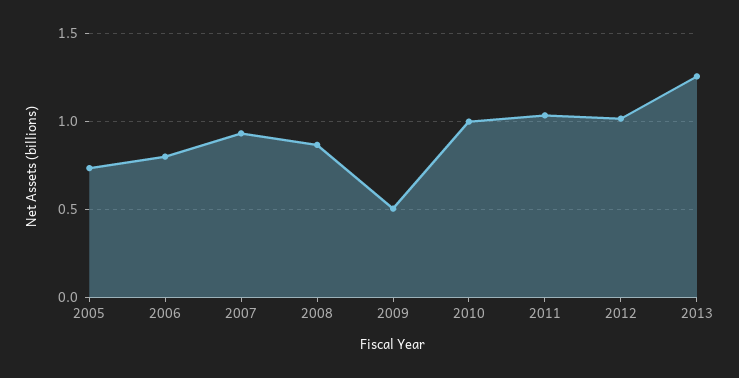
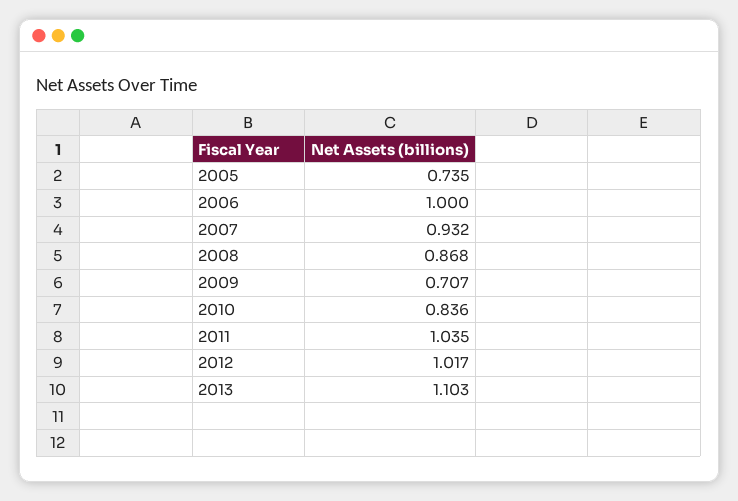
2006: 0.8 -> 1
2009: 0.5 -> 0.707
2010: 1 -> 0.836
2013: 1.25 -> 1.103

